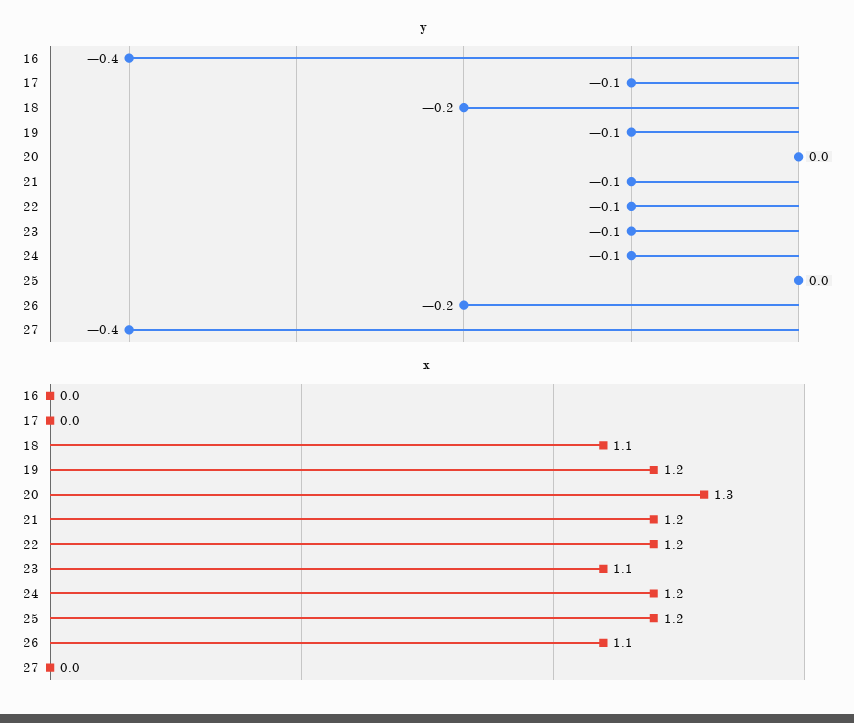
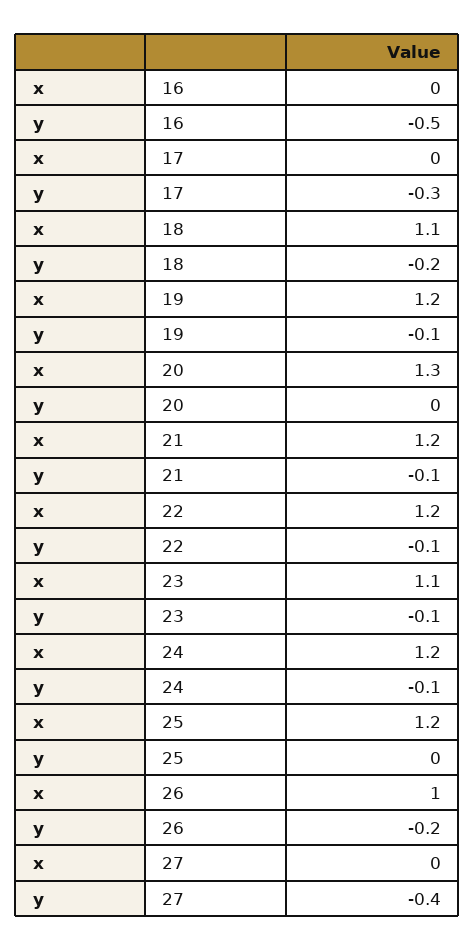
y, 16: -0.4 -> -0.5
y, 17: -0.1 -> -0.3
x, 26: 1.1 -> 1

